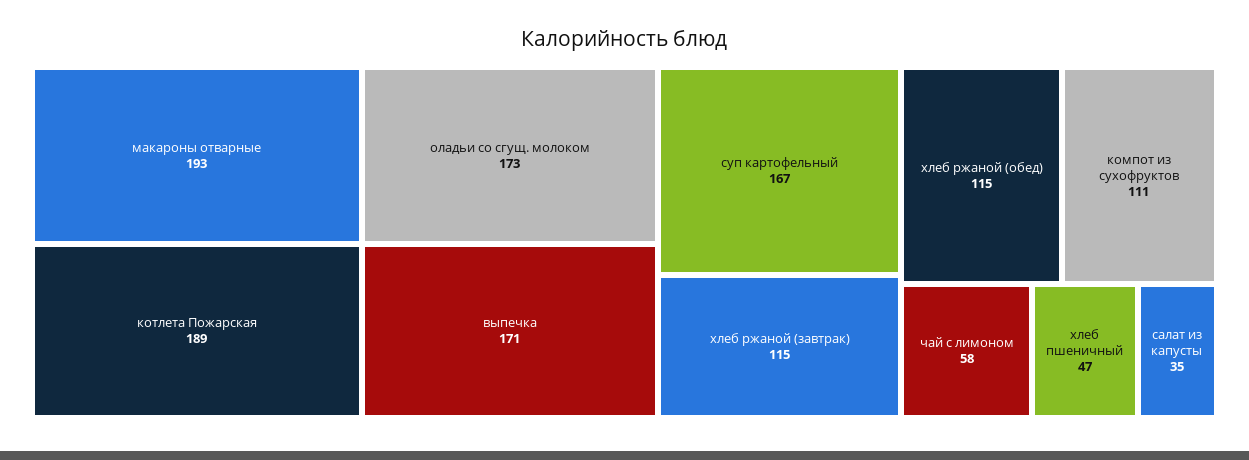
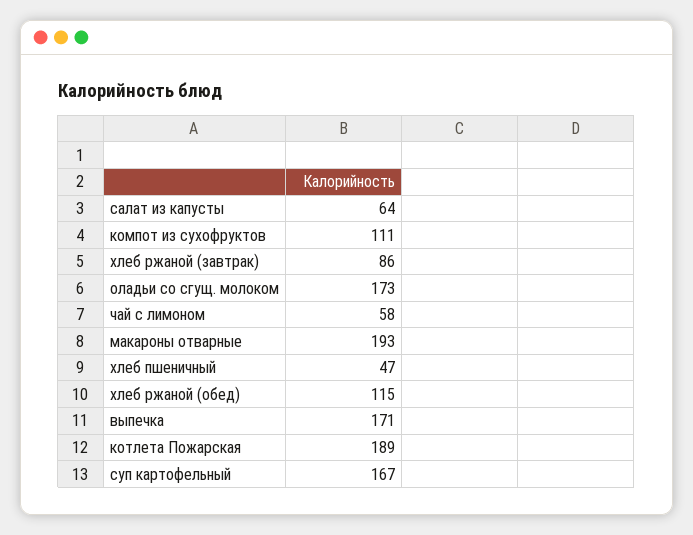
хлеб ржаной (завтрак): 115 -> 86
салат из капусты: 35 -> 64

